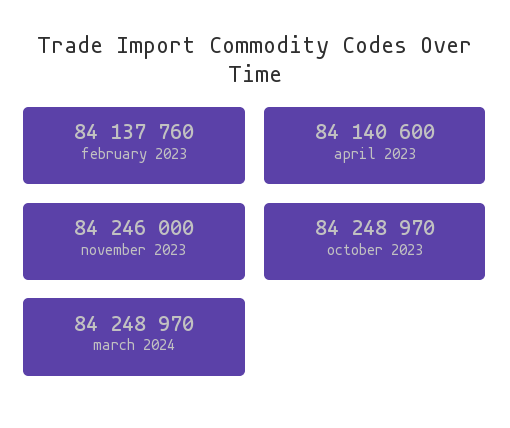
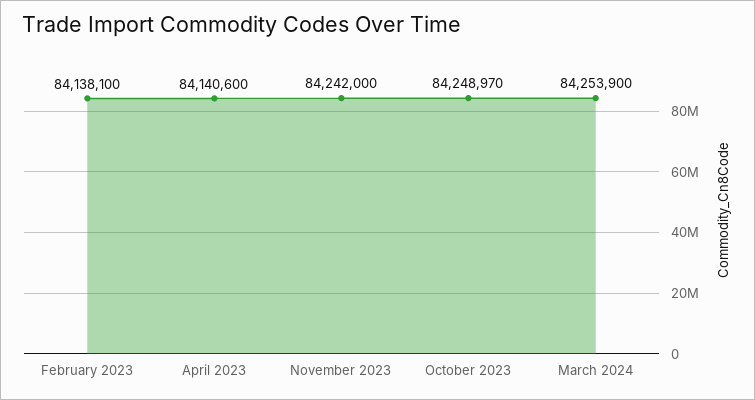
february 2023: 84137760 -> 84138100
november 2023: 84246000 -> 84242000
march 2024: 84248970 -> 84253900

